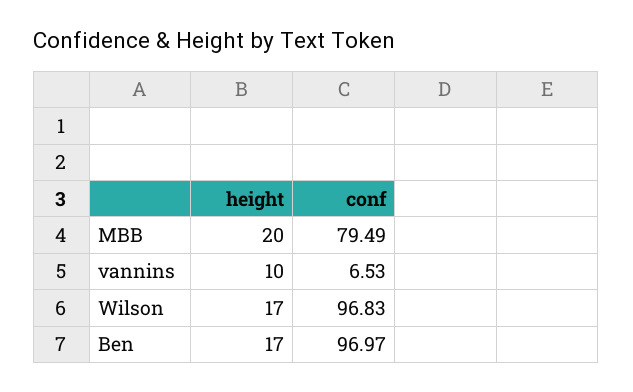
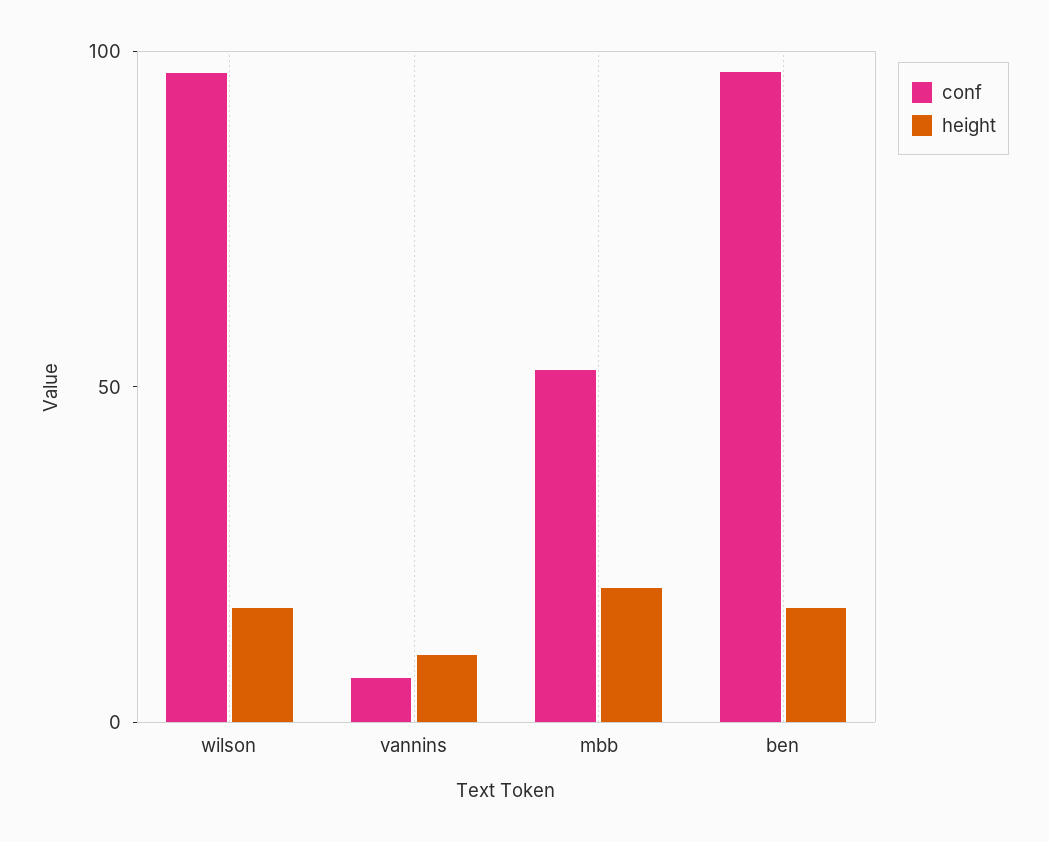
conf, MBB: 79.49 -> 50

